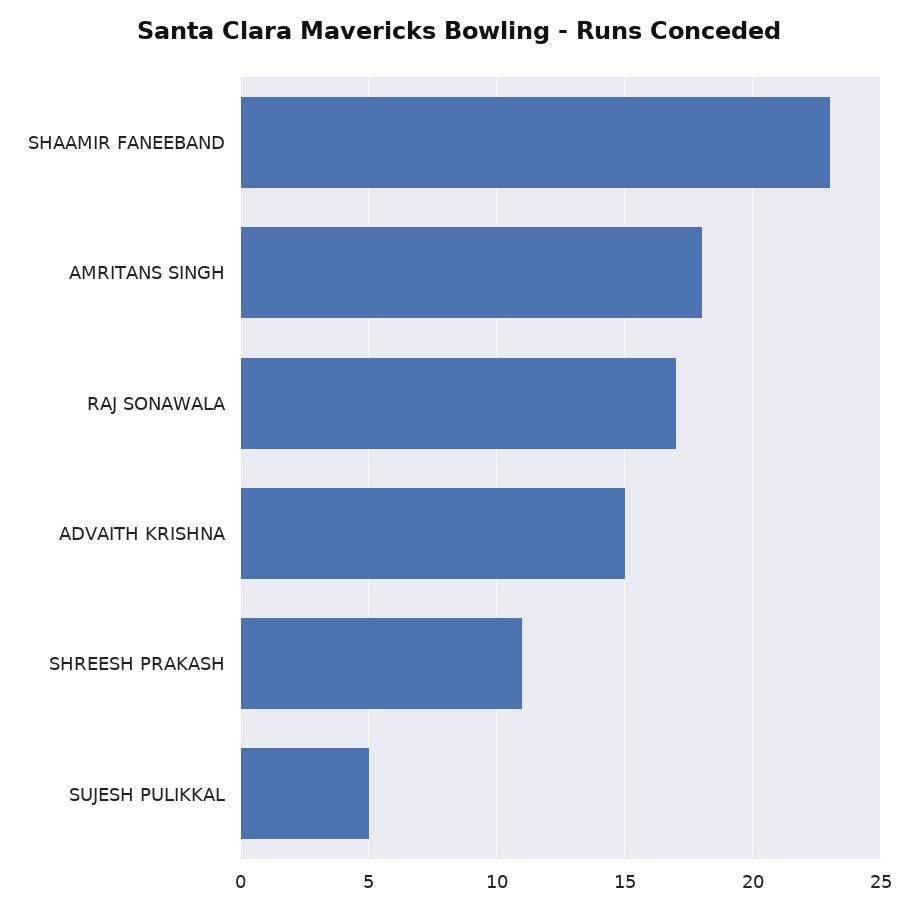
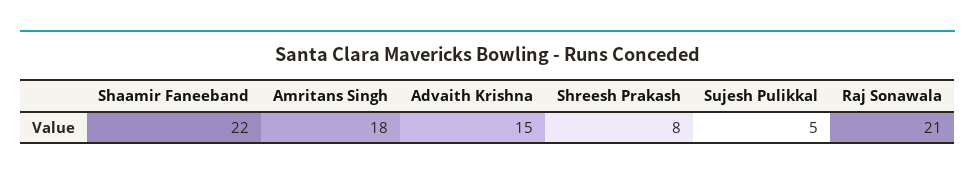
SHAAMIR FANEEBAND: 23 -> 22
RAJ SONAWALA: 17 -> 21
SHREESH PRAKASH: 11 -> 8

